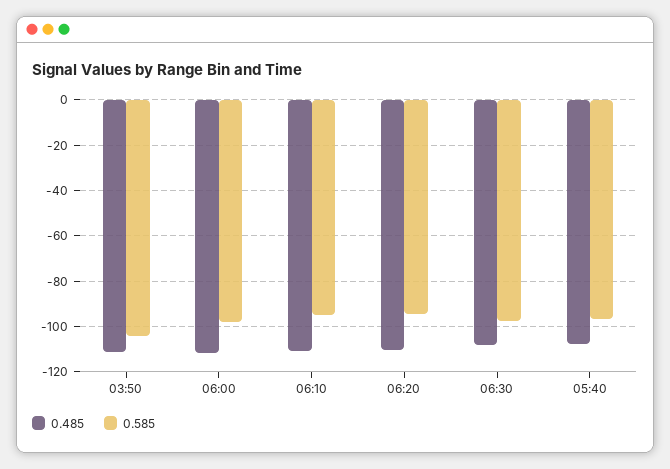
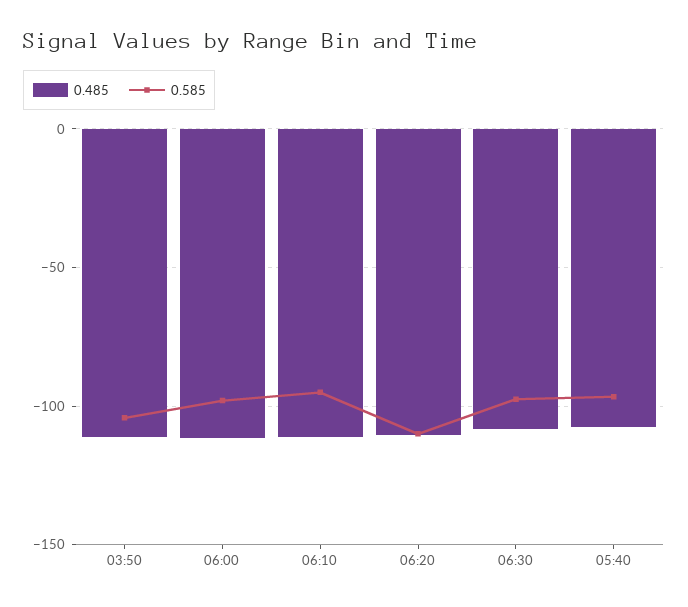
0.585, 06:20: -95 -> -110

